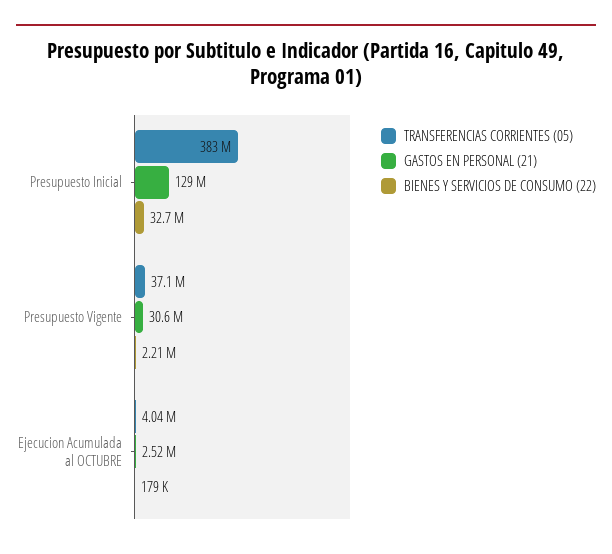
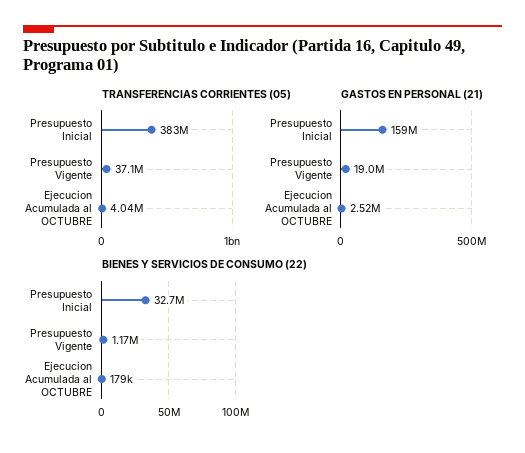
GASTOS EN PERSONAL (21), Presupuesto Inicial: 129000000 -> 159000000
GASTOS EN PERSONAL (21), Presupuesto Vigente: 30600000 -> 19000000
BIENES Y SERVICIOS DE CONSUMO (22), Presupuesto Vigente: 2210000 -> 1170000

